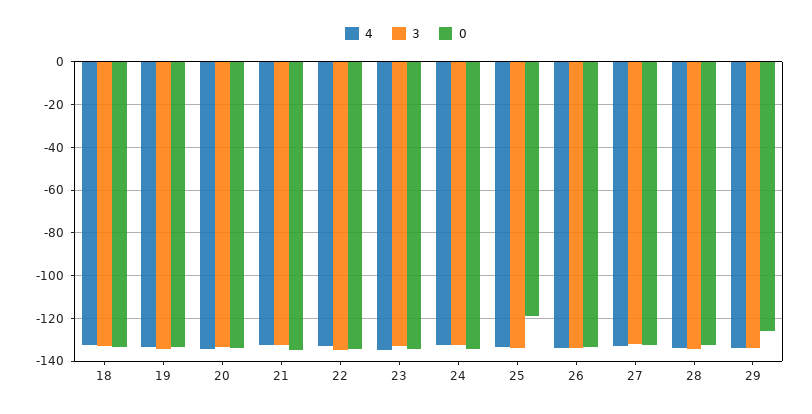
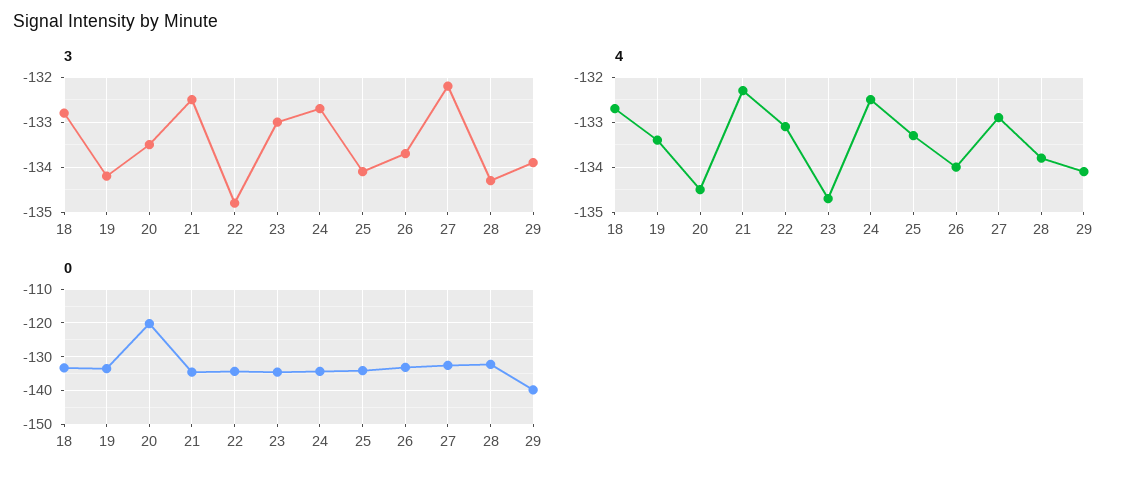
0, 20: -135 -> -120
0, 25: -120 -> -134
0, 29: -125 -> -140

